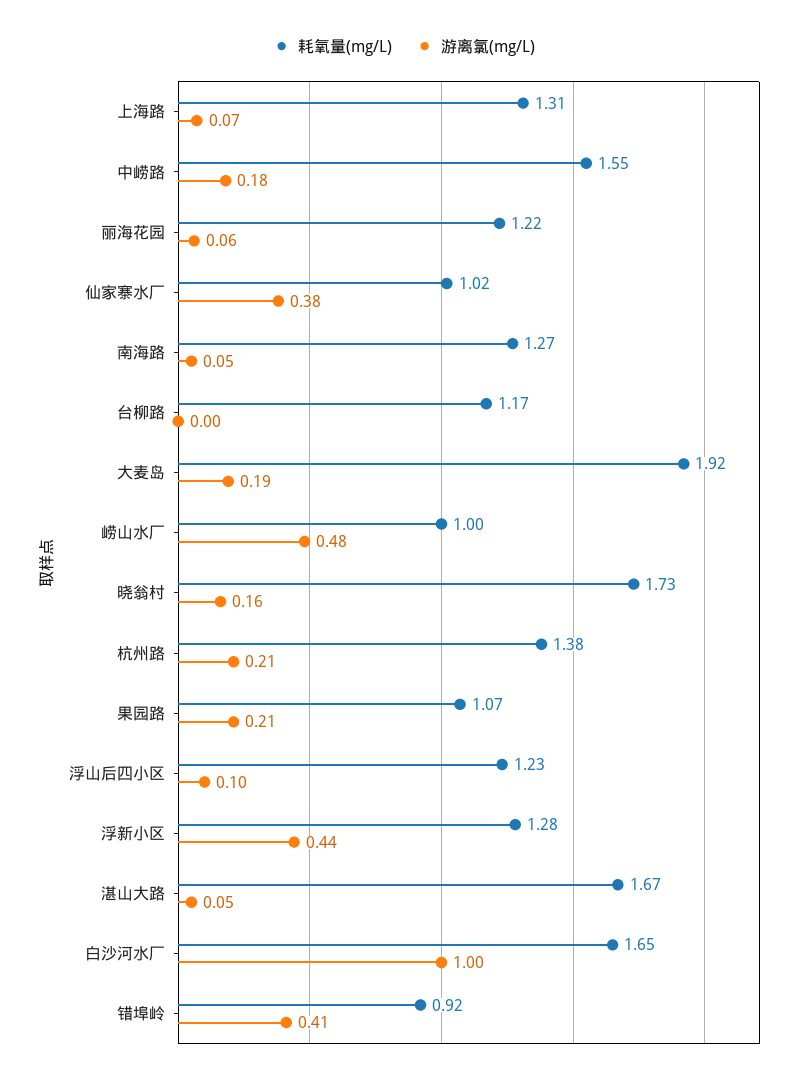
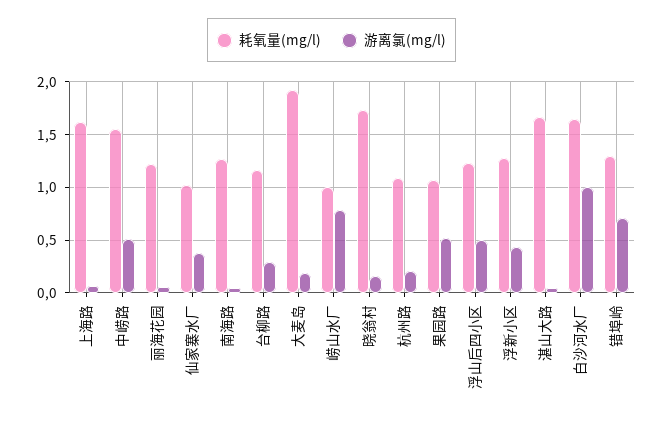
耗氧量(mg/L), 上海路: 1.31 -> 1.6
游离氯(mg/L), 中崂路: 0.18 -> 0.5
游离氯(mg/L), 台柳路: 0 -> 0.3
游离氯(mg/L), 崂山水厂: 0.48 -> 0.8
耗氧量(mg/L), 杭州路: 1.38 -> 1.1
游离氯(mg/L), 果园路: 0.21 -> 0.5
游离氯(mg/L), 浮山后四小区: 0.1 -> 0.5
耗氧量(mg/L), 错埠岭: 0.92 -> 1.3
游离氯(mg/L), 错埠岭: 0.41 -> 0.7

